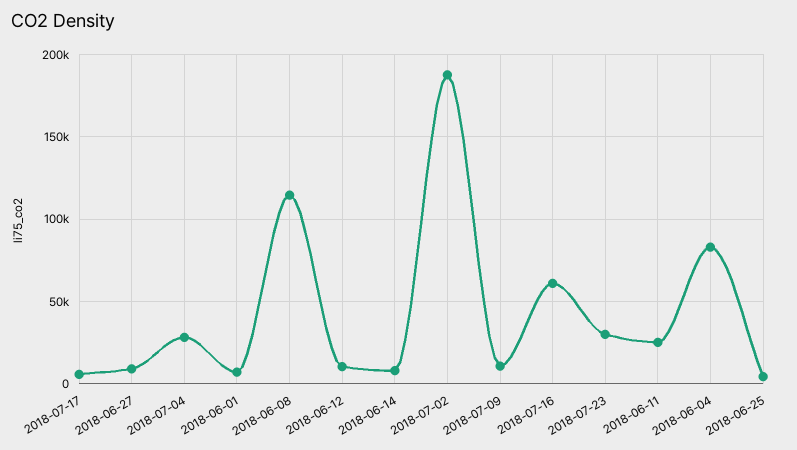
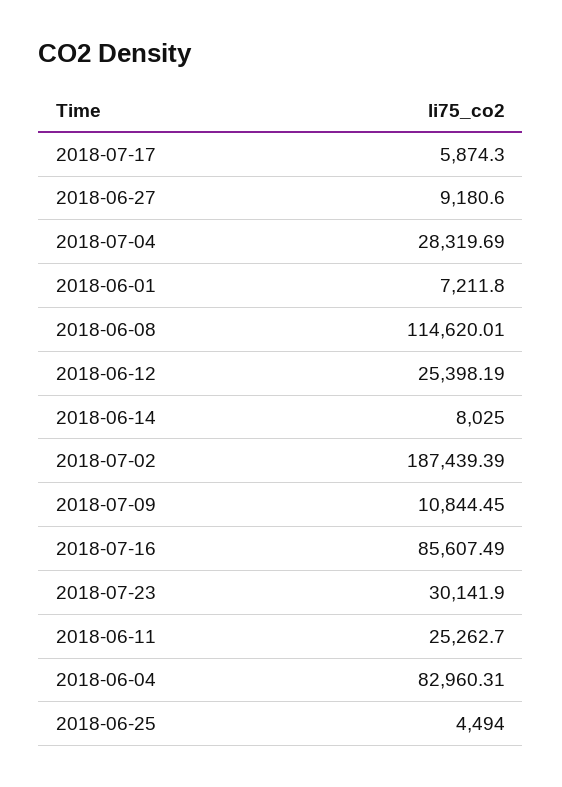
2018-06-12: 10000 -> 25398.19
2018-07-16: 60000 -> 85607.49

